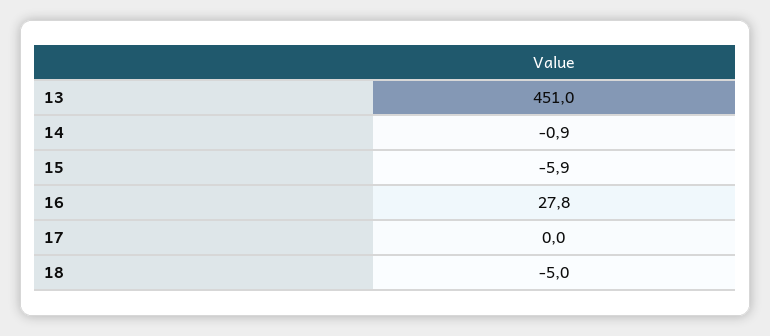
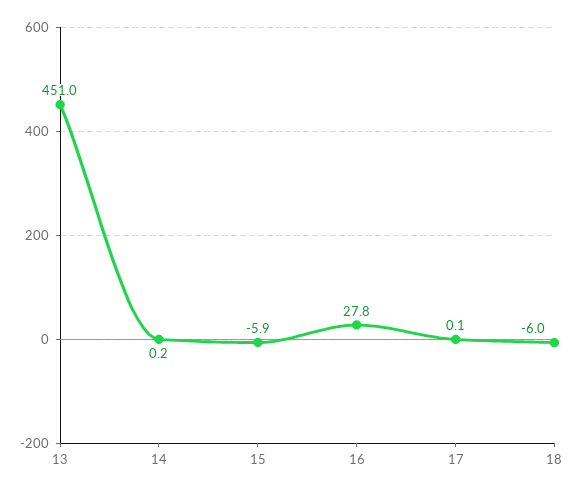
14: -0.9 -> 0.2
17: 0 -> 0.1
18: -5 -> -6

